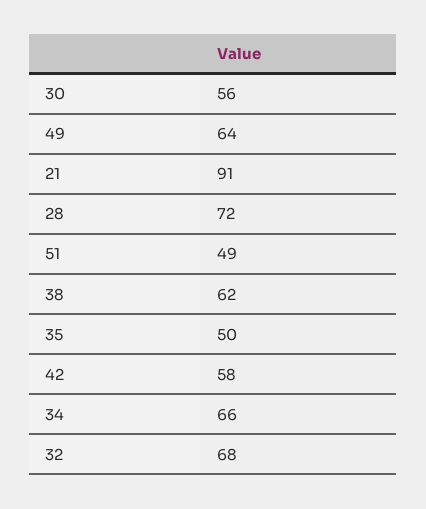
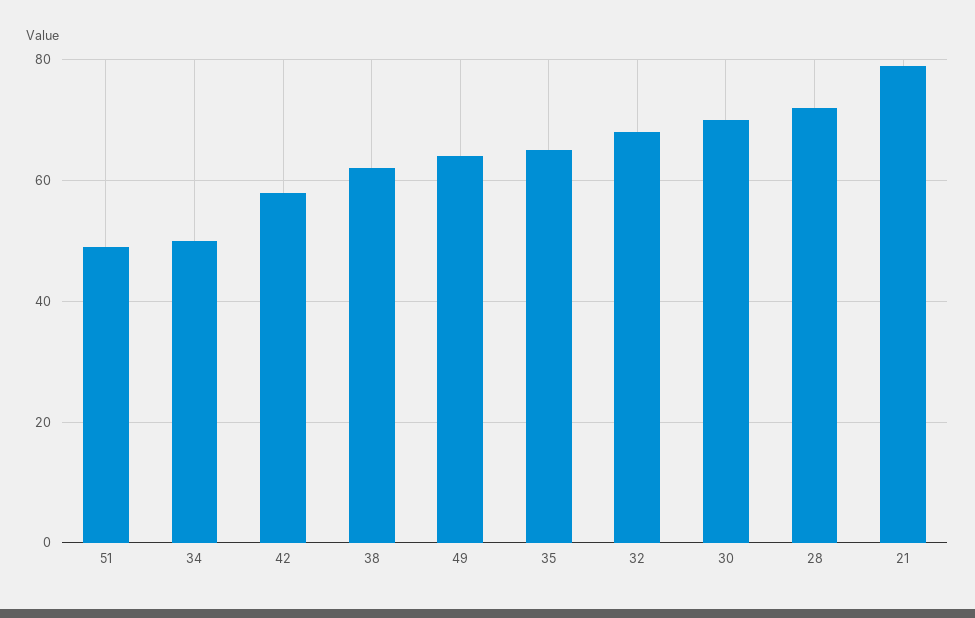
30: 56 -> 70
21: 91 -> 80
35: 50 -> 65
34: 66 -> 50

